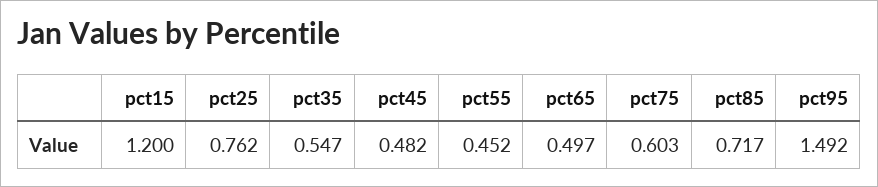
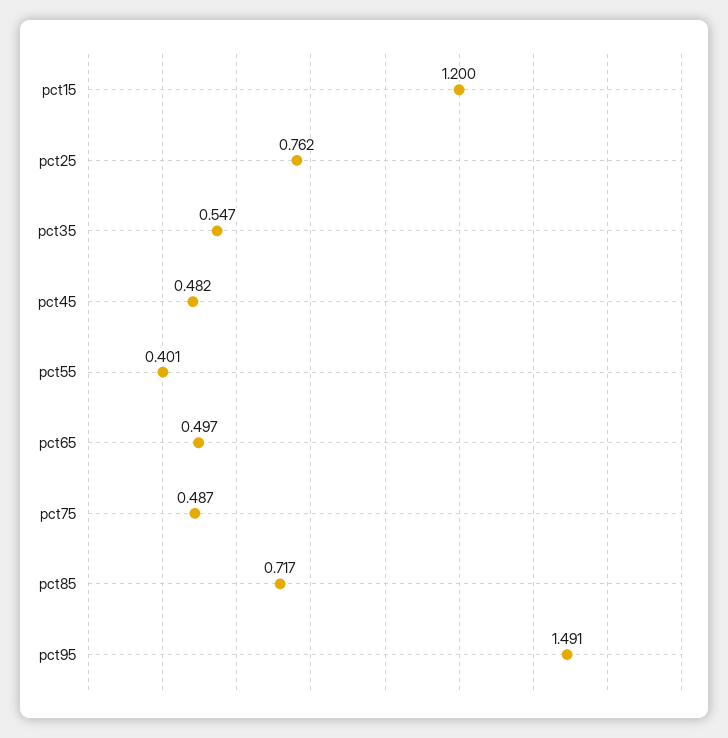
pct55: 0.452 -> 0.401
pct75: 0.603 -> 0.487
pct95: 1.492 -> 1.491

